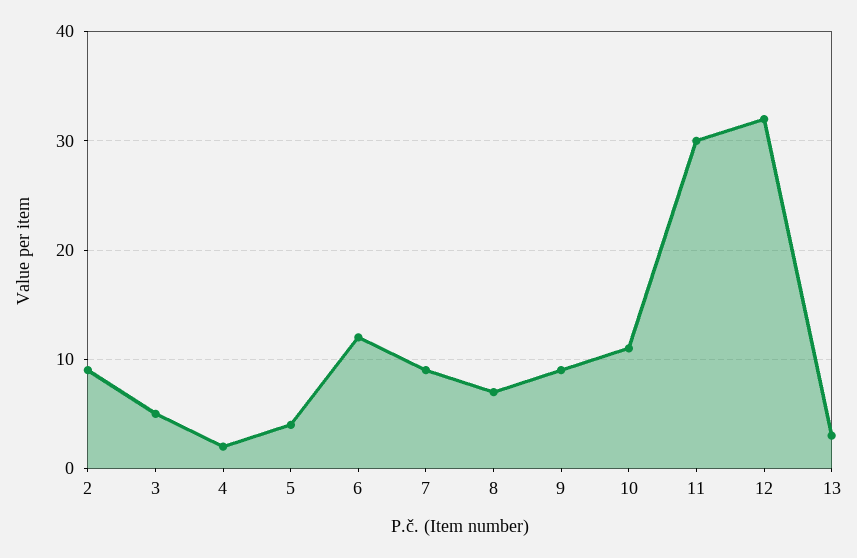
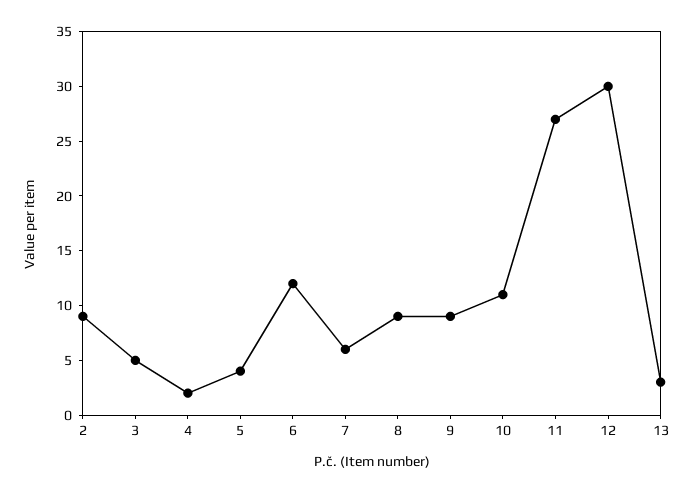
7: 9 -> 6
8: 7 -> 9
11: 30 -> 27
12: 32 -> 30

